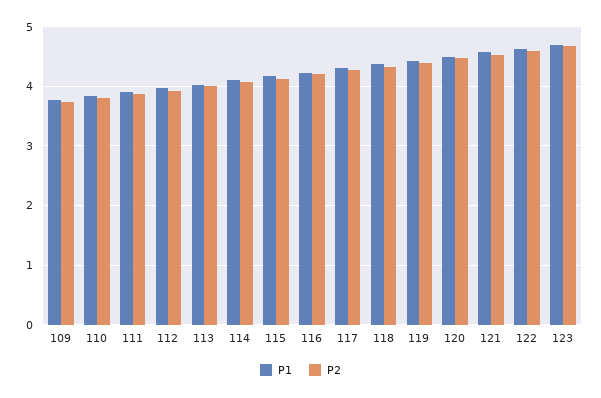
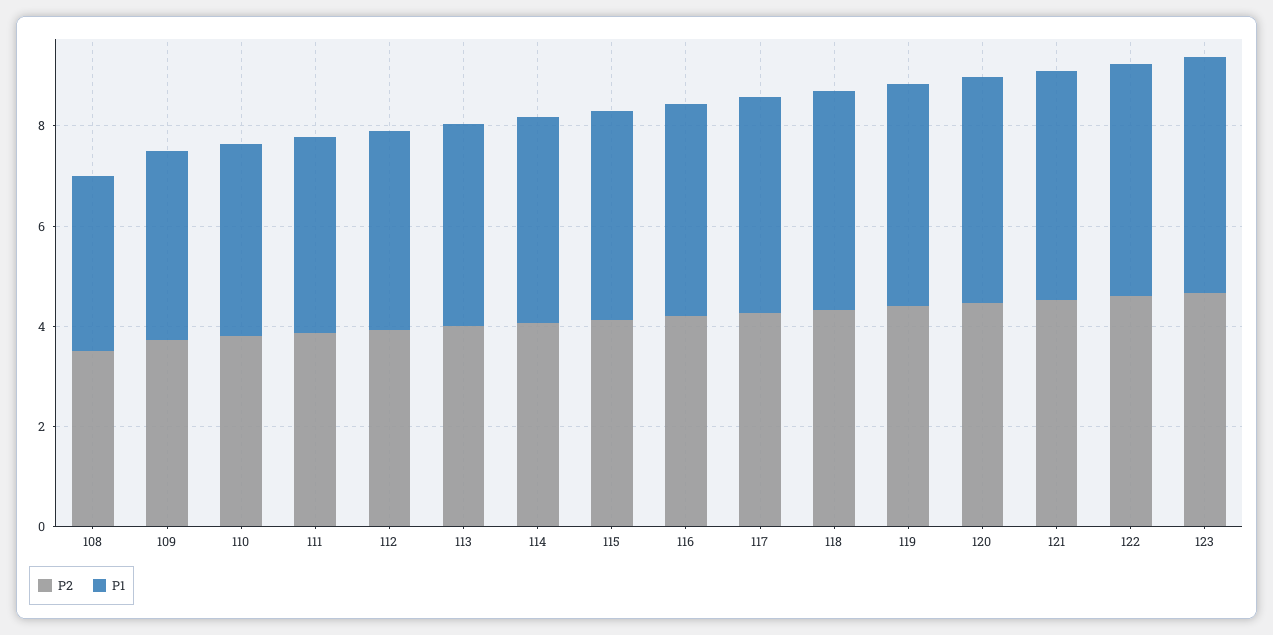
P2, 108: none -> 3.5
P1, 108: none -> 3.5

